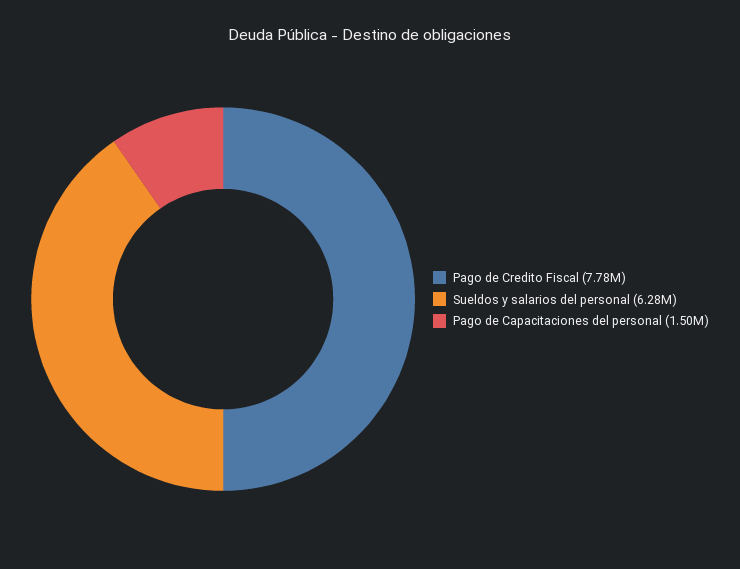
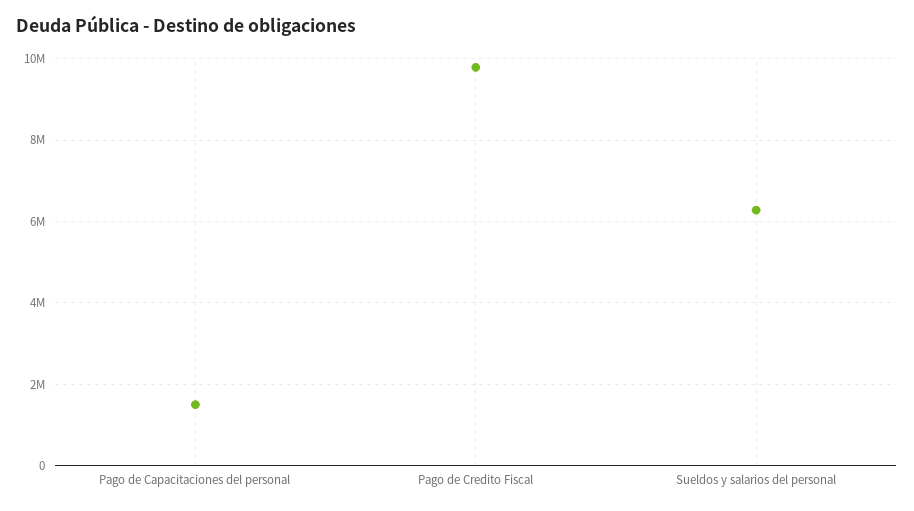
Pago de Credito Fiscal: 7780000 -> 9800000

